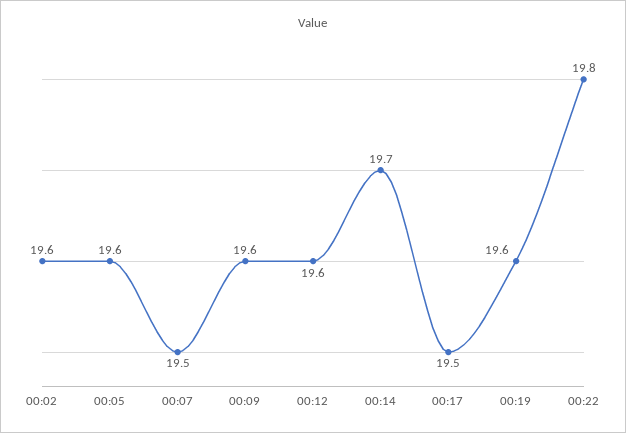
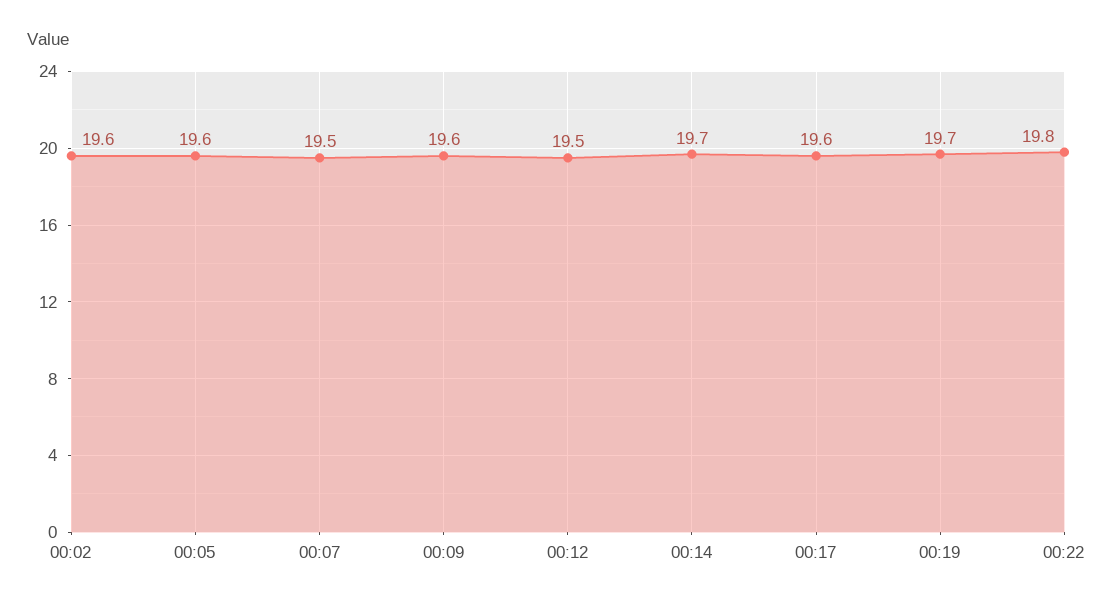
00:12: 19.6 -> 19.5
00:17: 19.5 -> 19.6
00:19: 19.6 -> 19.7

